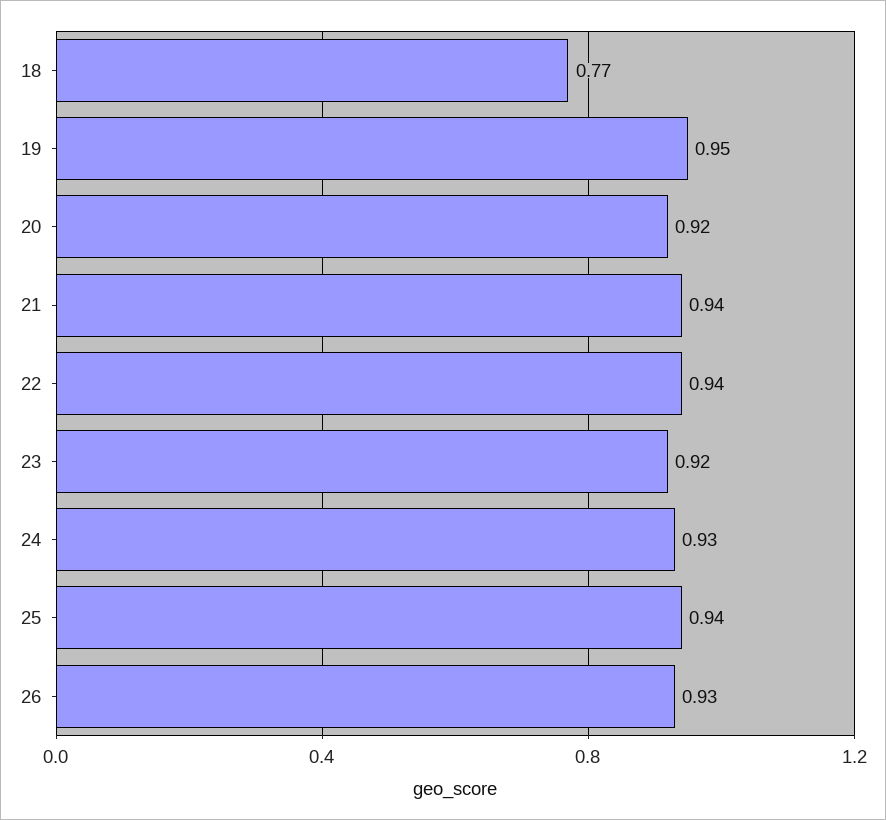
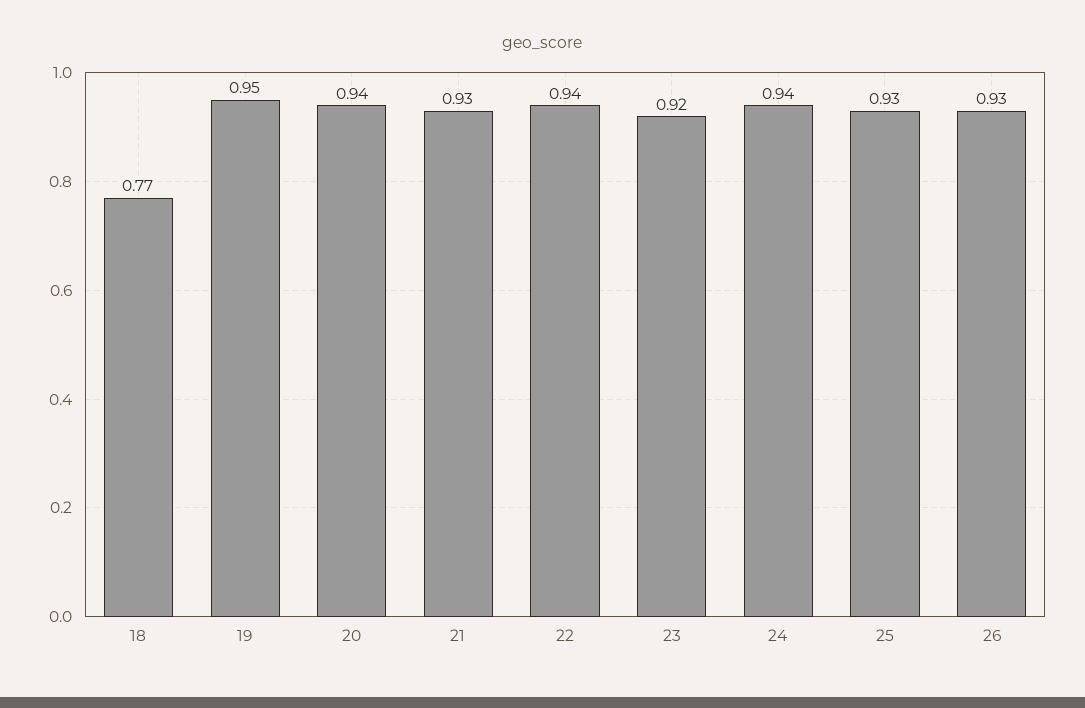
20: 0.92 -> 0.94
21: 0.94 -> 0.93
24: 0.93 -> 0.94
25: 0.94 -> 0.93

